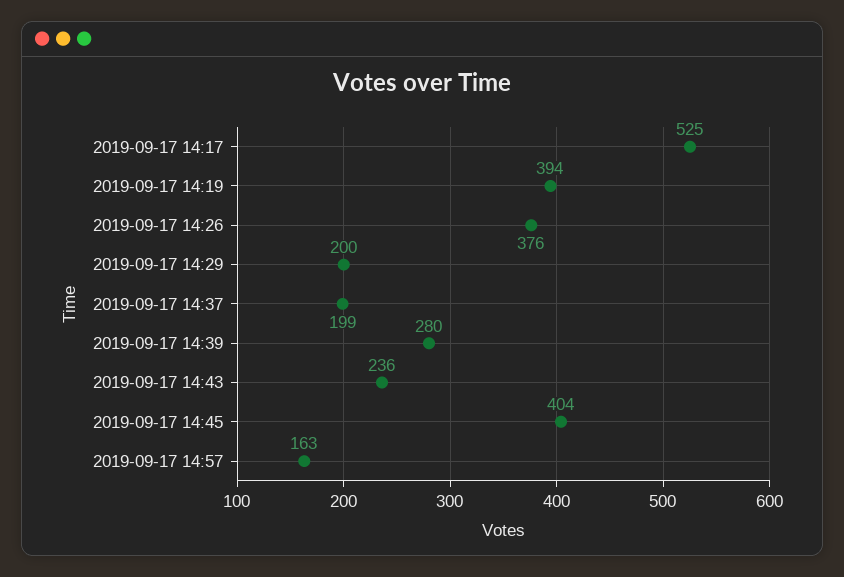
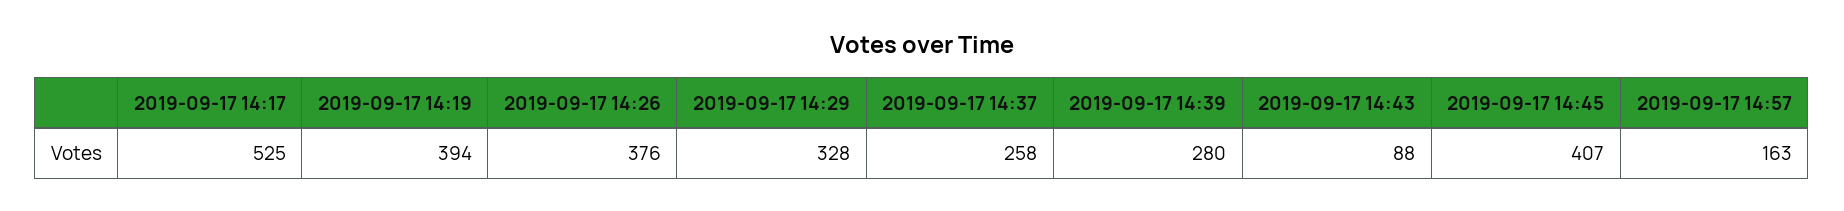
2019-09-17 14:29: 200 -> 328
2019-09-17 14:37: 199 -> 258
2019-09-17 14:43: 236 -> 88
2019-09-17 14:45: 404 -> 407

